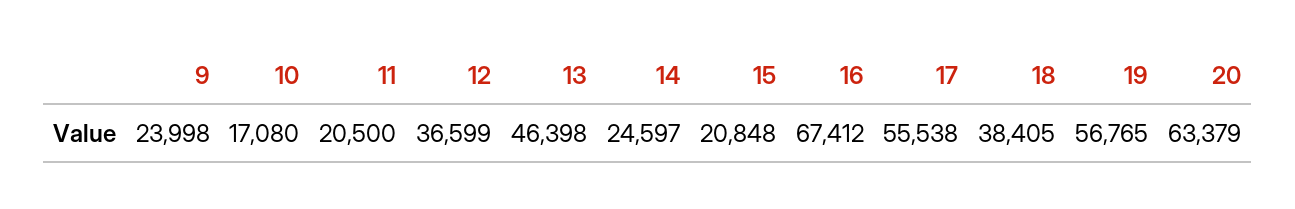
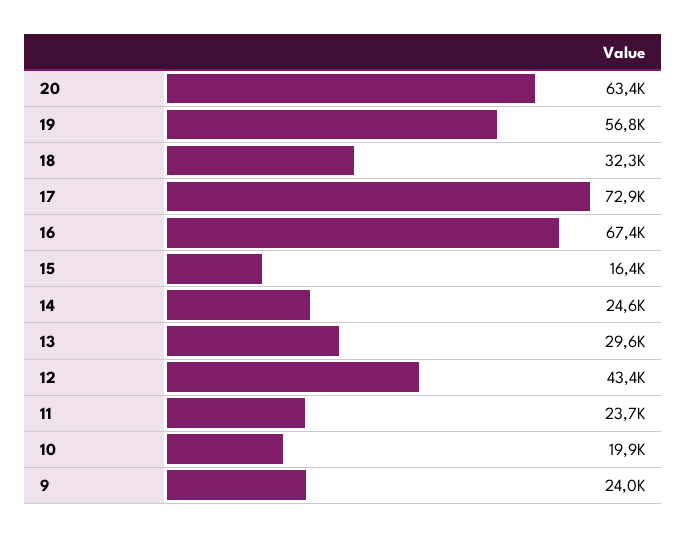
10: 17080 -> 19900
11: 20500 -> 23700
12: 36599 -> 43400
13: 46398 -> 29600
15: 20848 -> 16400
17: 55538 -> 72900
18: 38405 -> 32300

